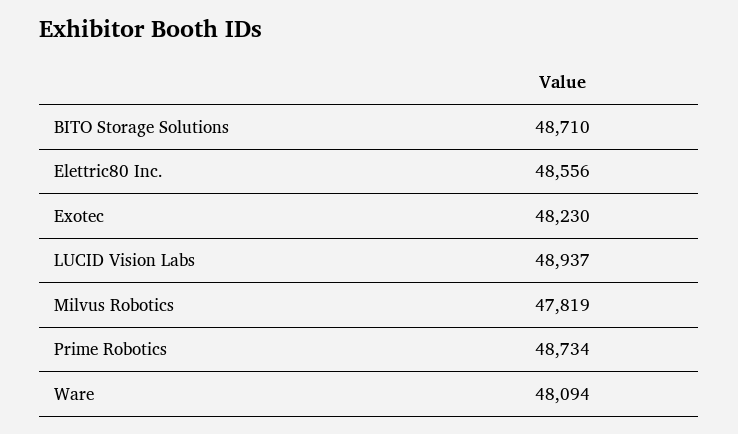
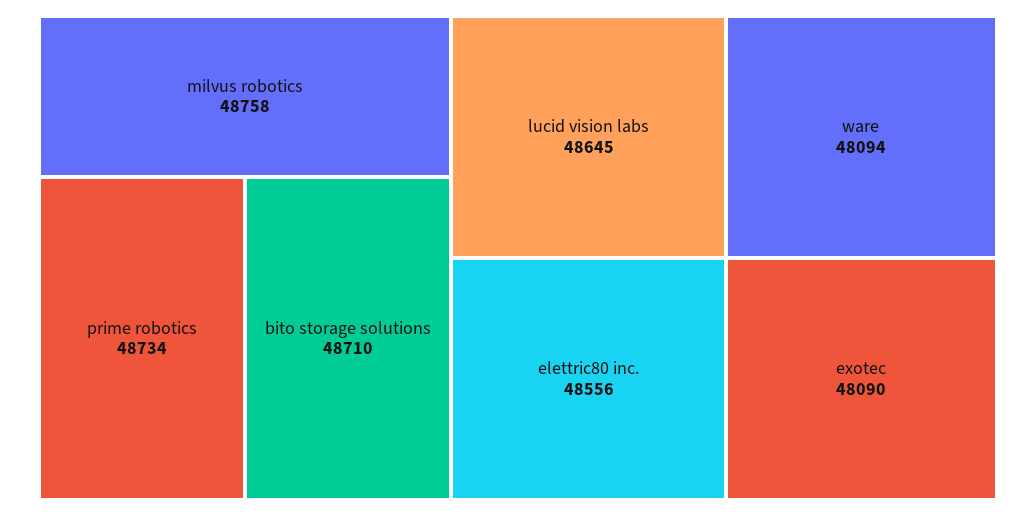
Exotec: 48230 -> 48090
LUCID Vision Labs: 48937 -> 48645
Milvus Robotics: 47819 -> 48758

